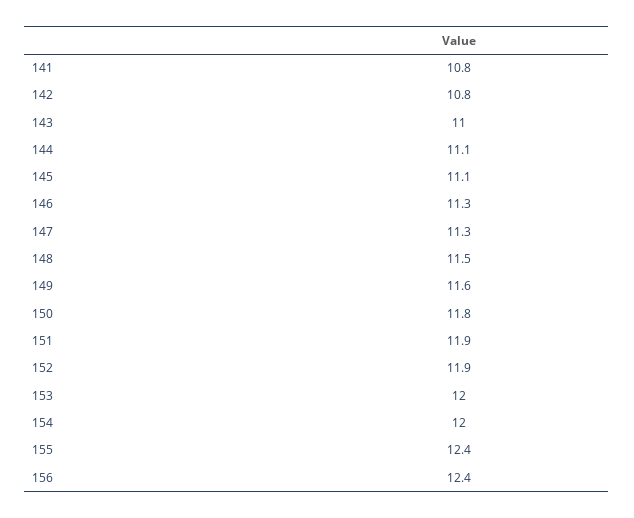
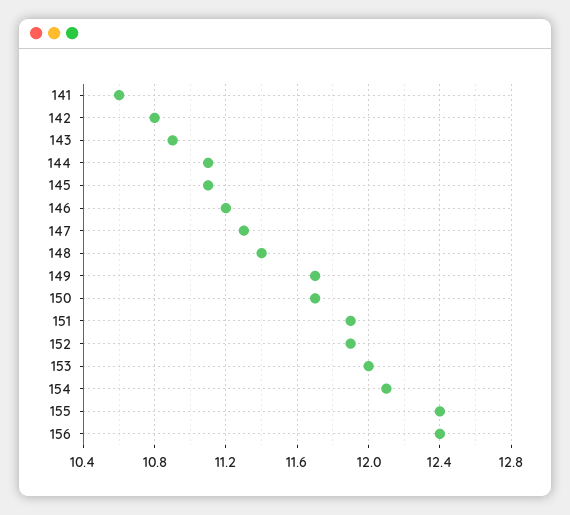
141: 10.8 -> 10.6
143: 11 -> 10.9
146: 11.3 -> 11.2
148: 11.5 -> 11.4
149: 11.6 -> 11.7
150: 11.8 -> 11.7
154: 12 -> 12.1

